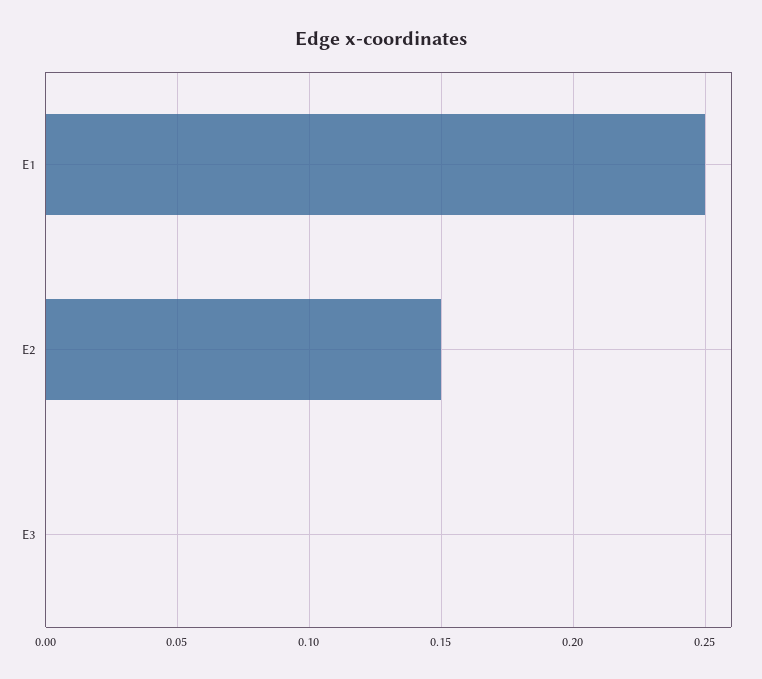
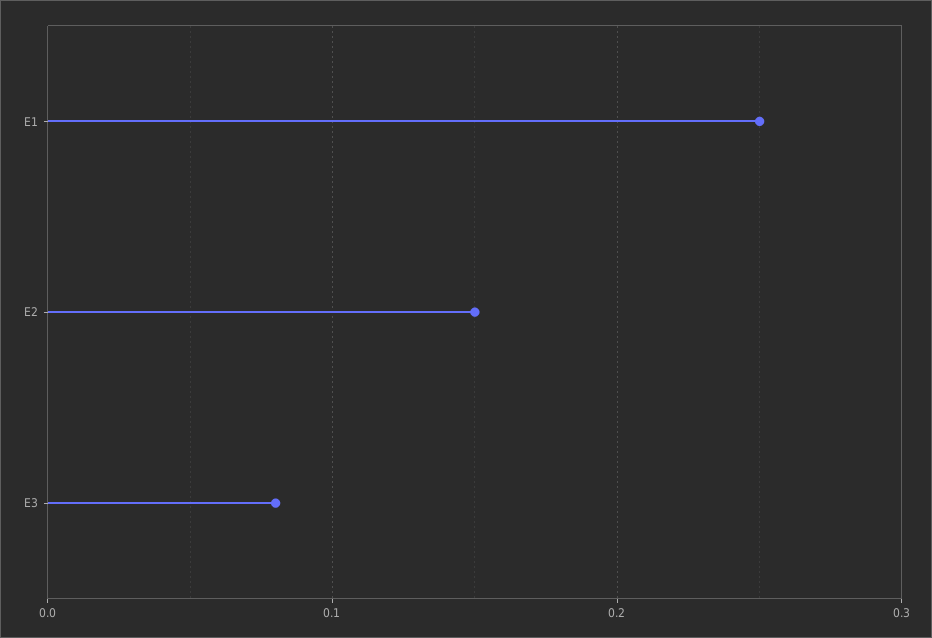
E3: 0 -> 0.08

